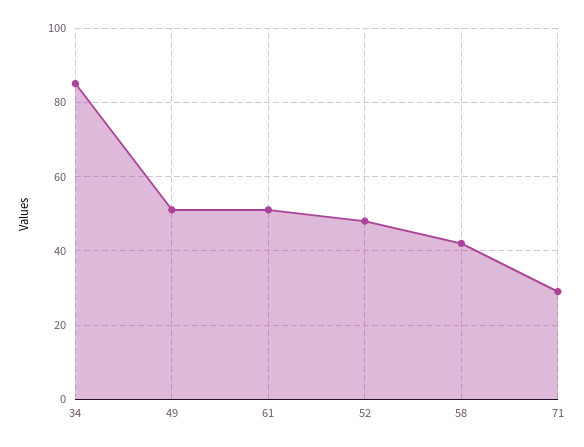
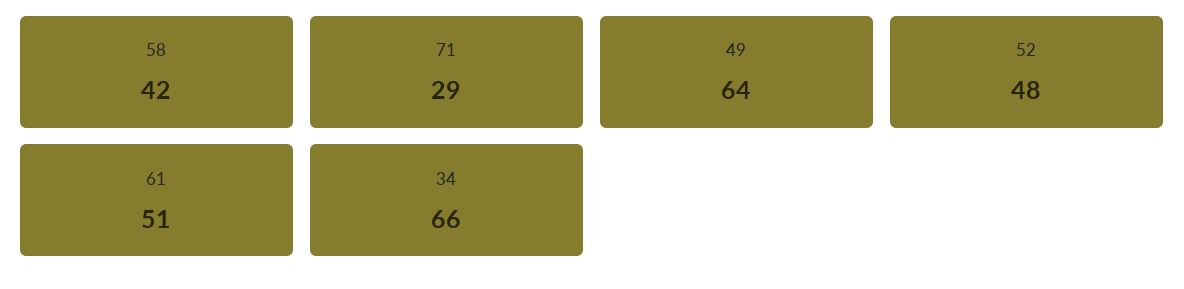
34: 85 -> 66
49: 50 -> 64

